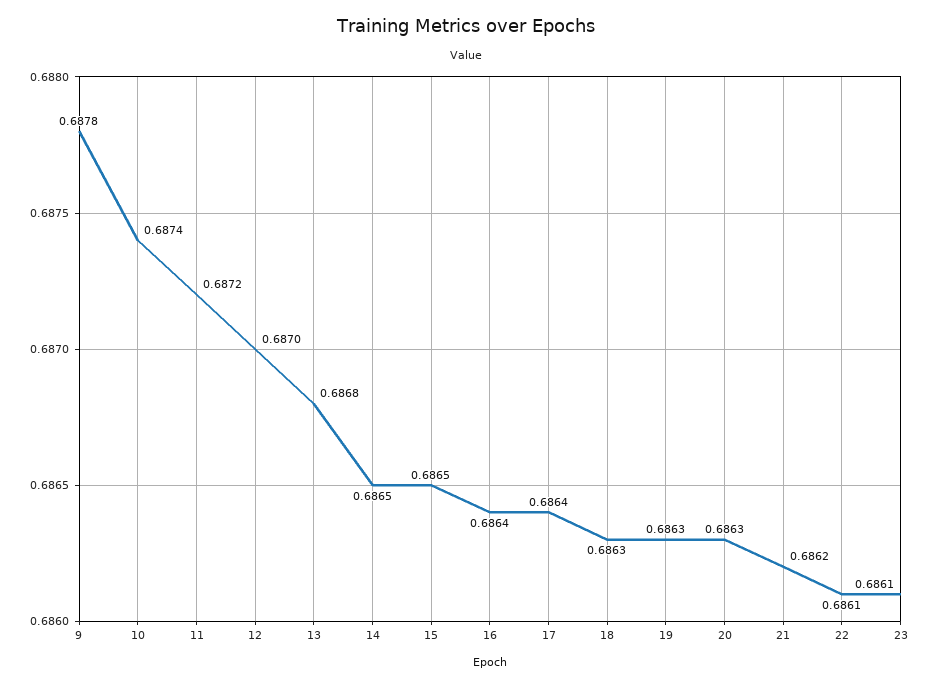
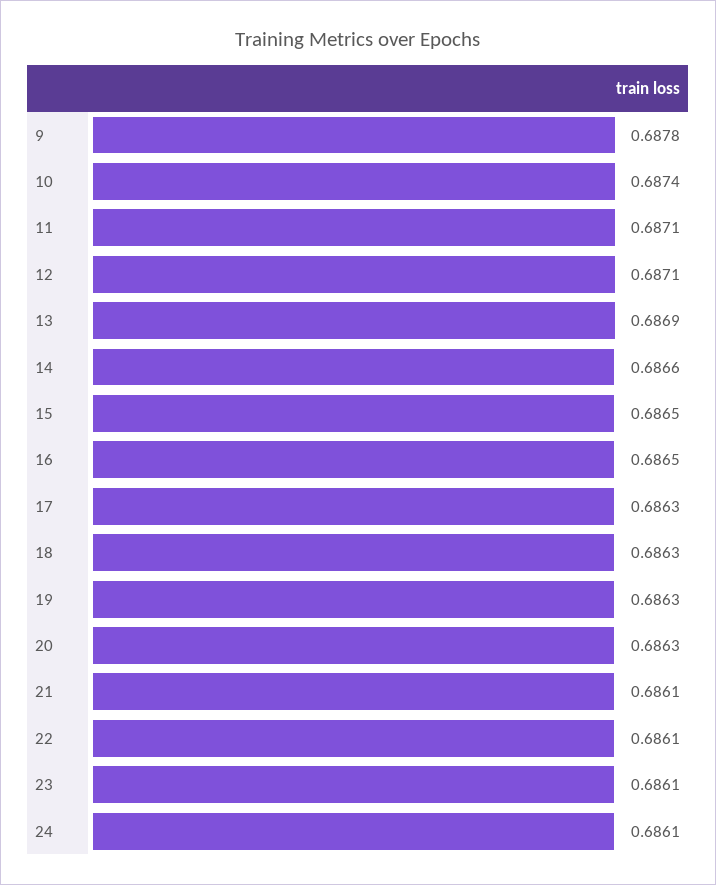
11: 0.6872 -> 0.6871
12: 0.687 -> 0.6871
13: 0.6868 -> 0.6869
14: 0.6865 -> 0.6866
16: 0.6864 -> 0.6865
17: 0.6864 -> 0.6863
21: 0.6862 -> 0.6861
24: none -> 0.6861

